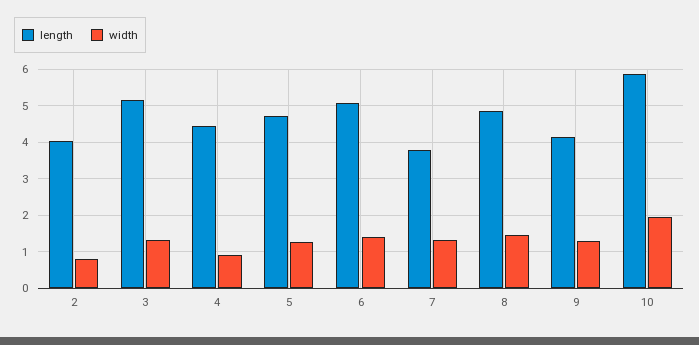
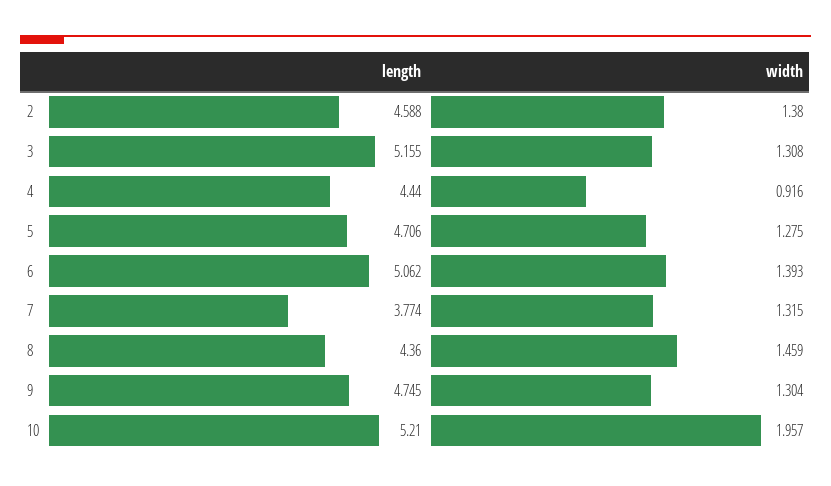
length, 2: 4 -> 4.588
width, 2: 0.8 -> 1.38
length, 8: 4.8 -> 4.36
length, 9: 4.2 -> 4.745
length, 10: 5.8 -> 5.21

